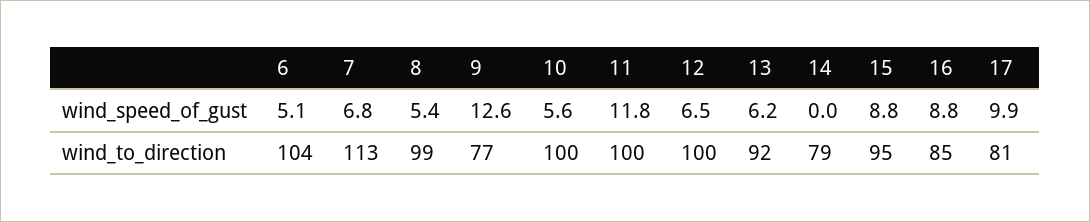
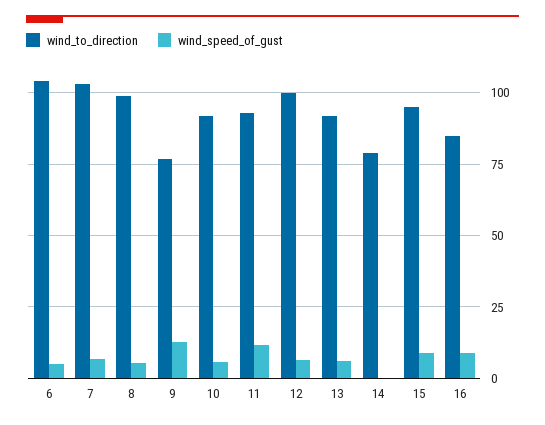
wind_speed_of_gust, 17: 9.9 -> none
wind_to_direction, 7: 113 -> 102.5
wind_to_direction, 10: 100 -> 92.5
wind_to_direction, 11: 100 -> 92.5
wind_to_direction, 17: 81 -> none

